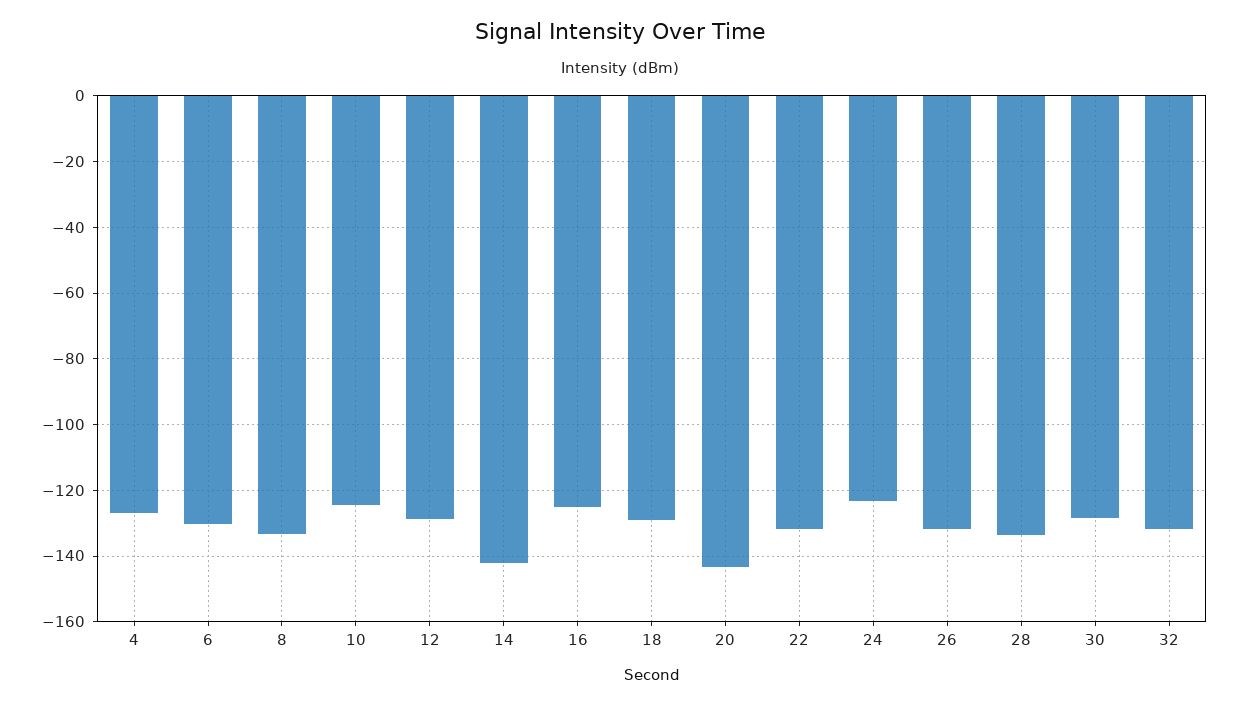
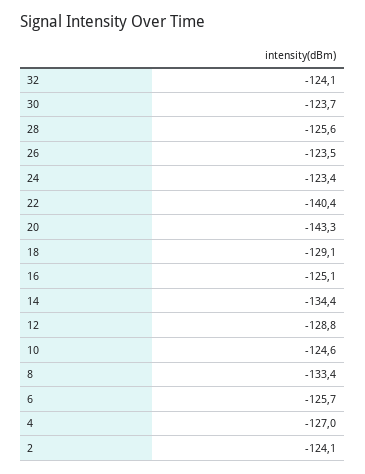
6: -130 -> -125.7
14: -142 -> -134.4
22: -132 -> -140.4
26: -132 -> -123.5
28: -134 -> -125.6
30: -128 -> -123.7
32: -132 -> -124.1
2: none -> -124.1

